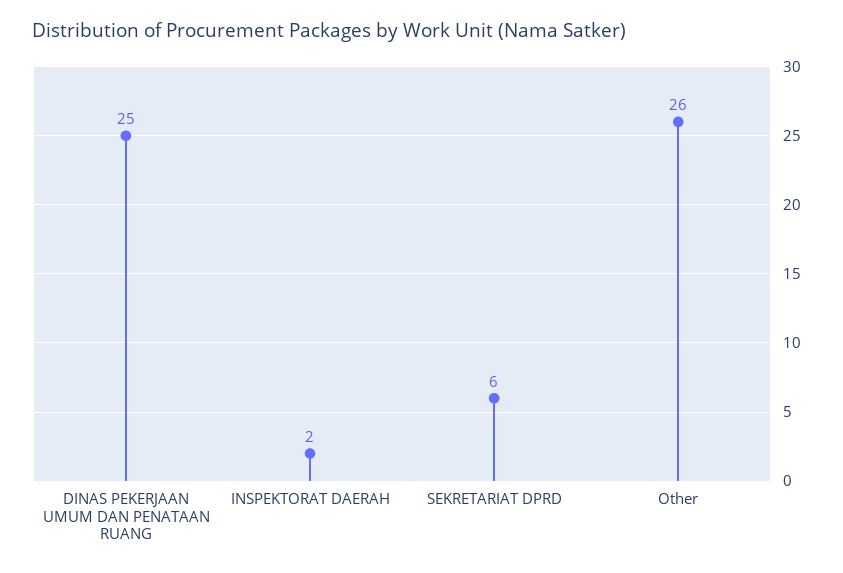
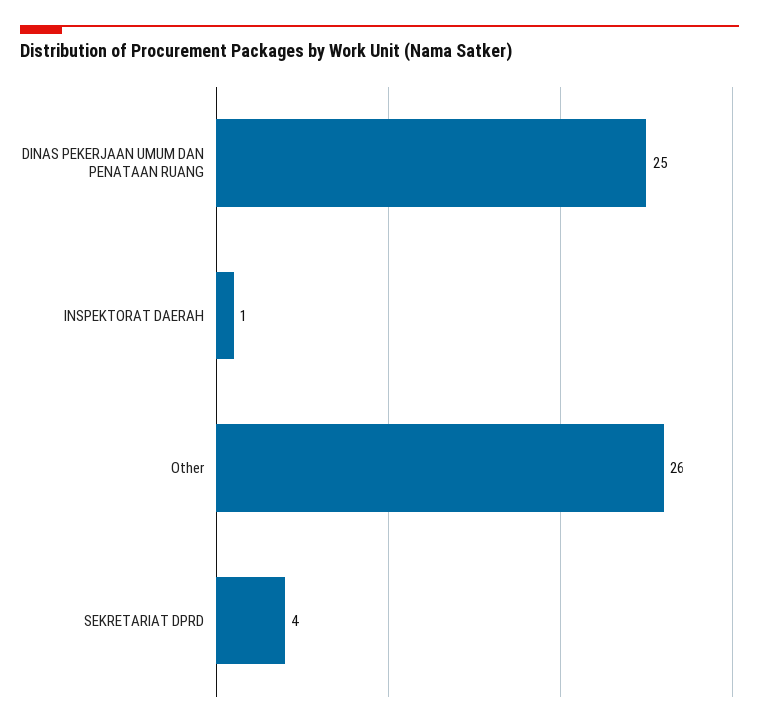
INSPEKTORAT DAERAH: 2 -> 1
SEKRETARIAT DPRD: 6 -> 4

